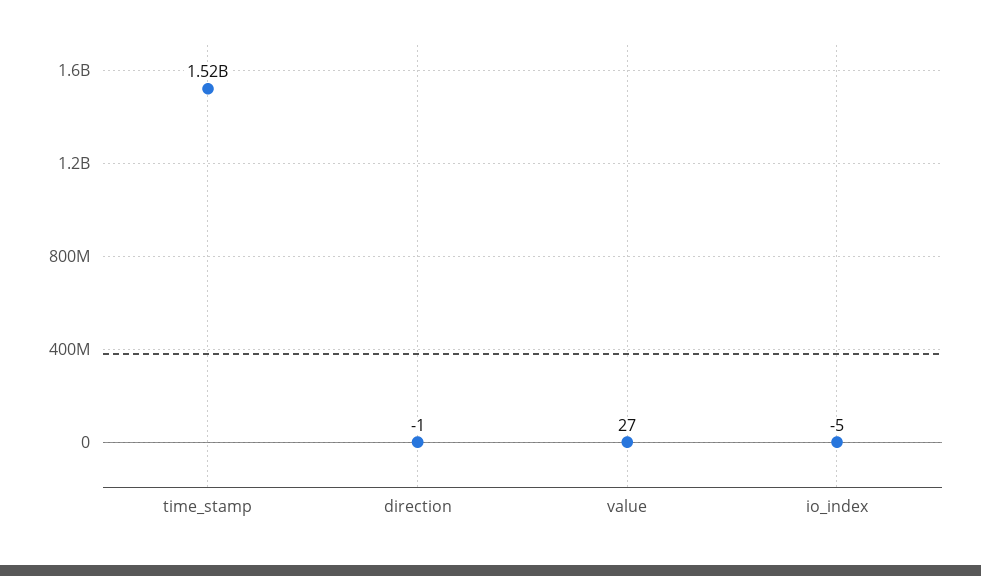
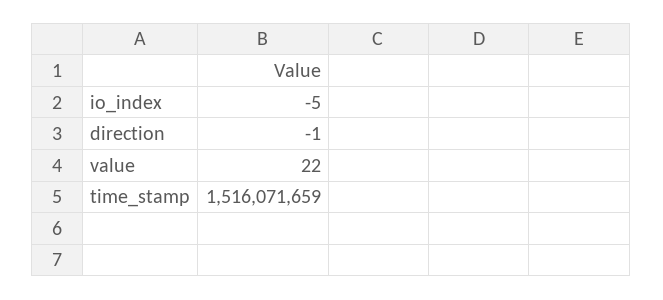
value: 27 -> 22

